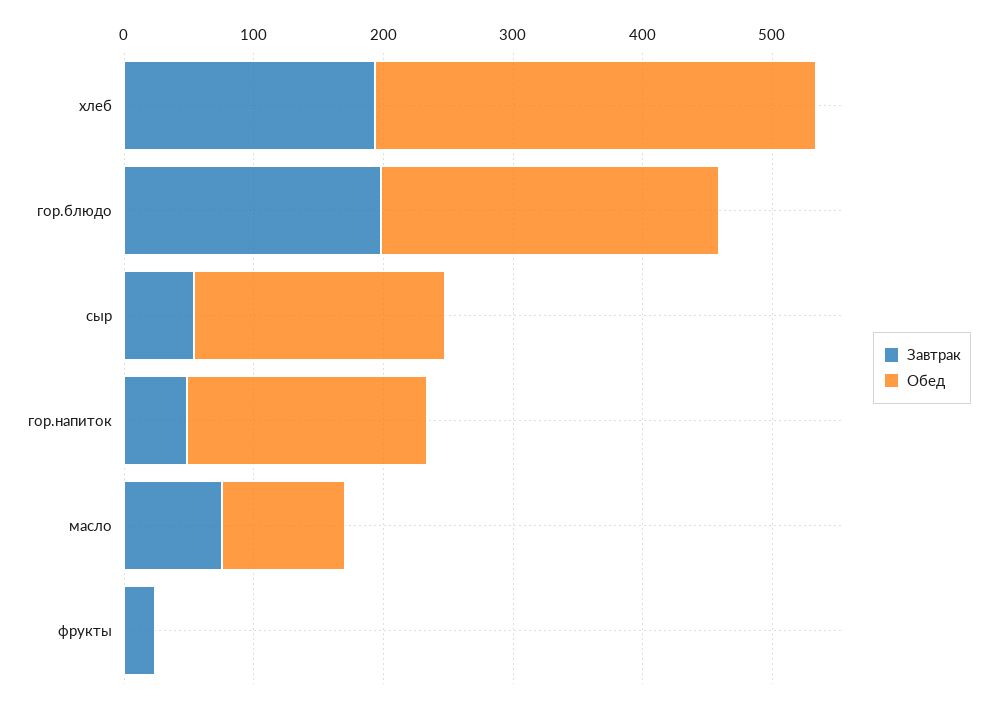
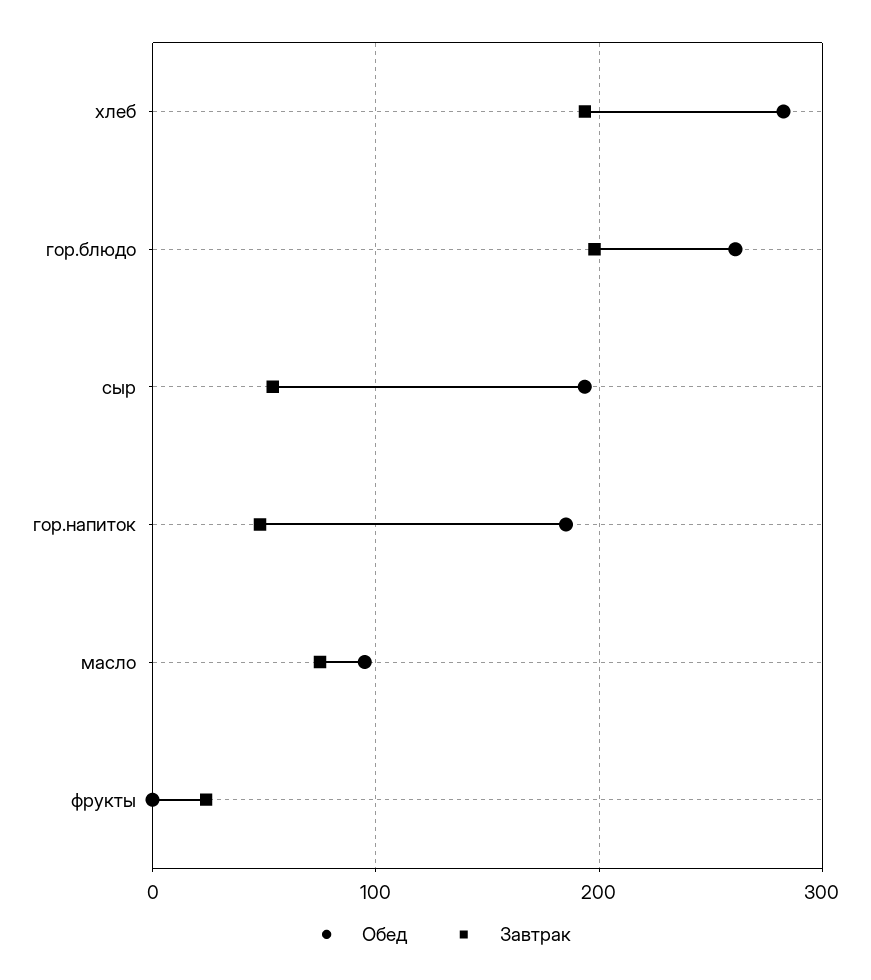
Обед, хлеб: 340 -> 280

